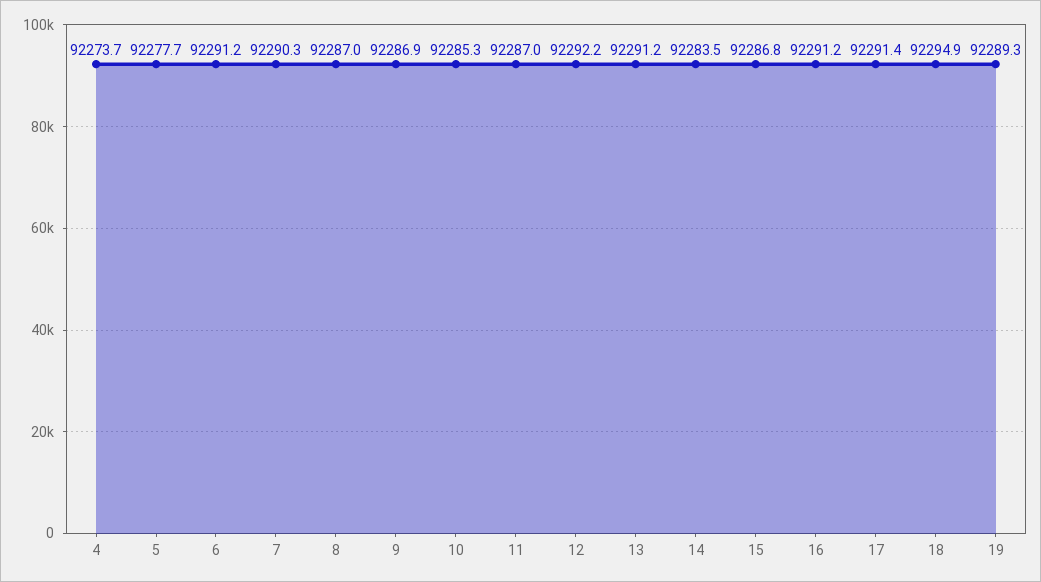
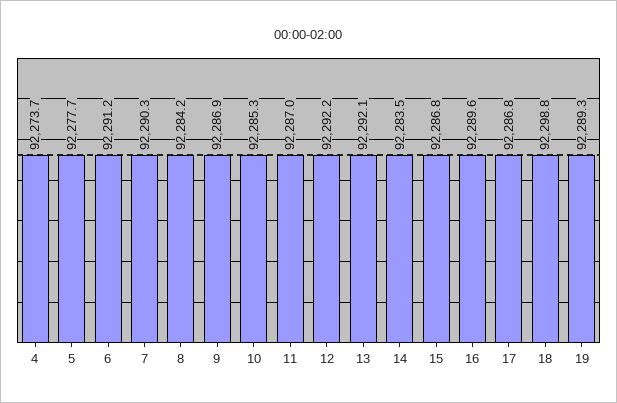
8: 92287 -> 92284.2
13: 92291.2 -> 92292.1
16: 92291.2 -> 92289.6
17: 92291.4 -> 92286.8
18: 92294.9 -> 92298.8

